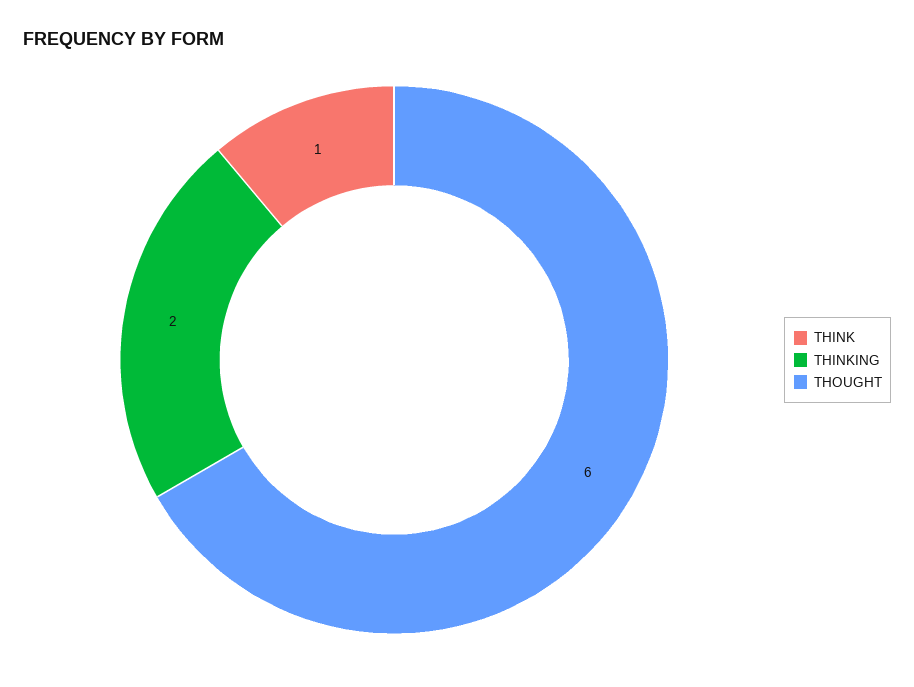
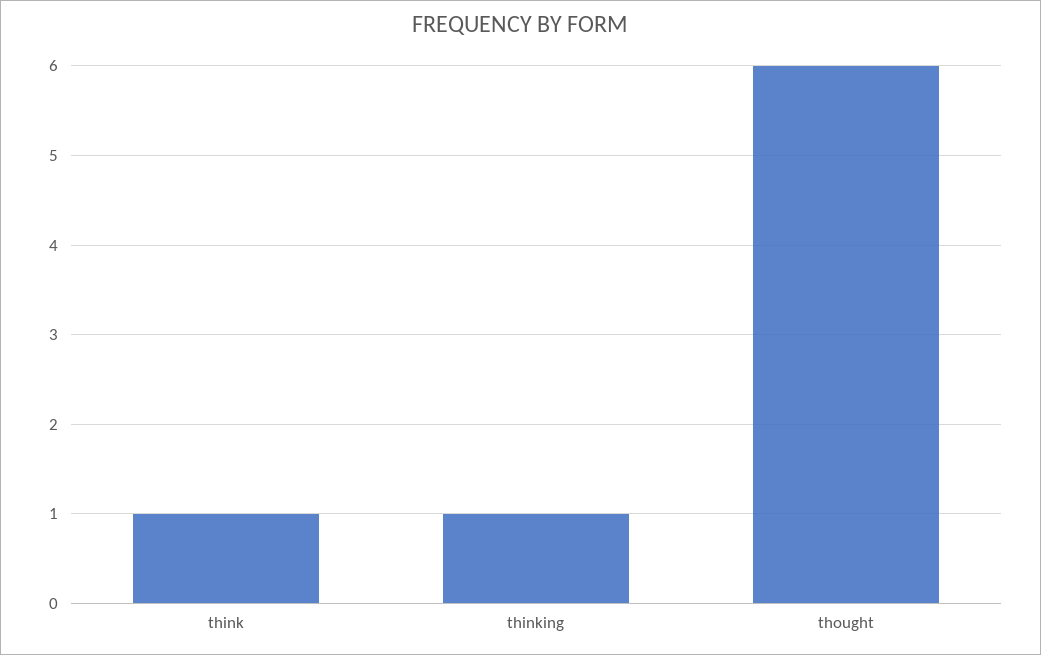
THINKING: 2 -> 1

